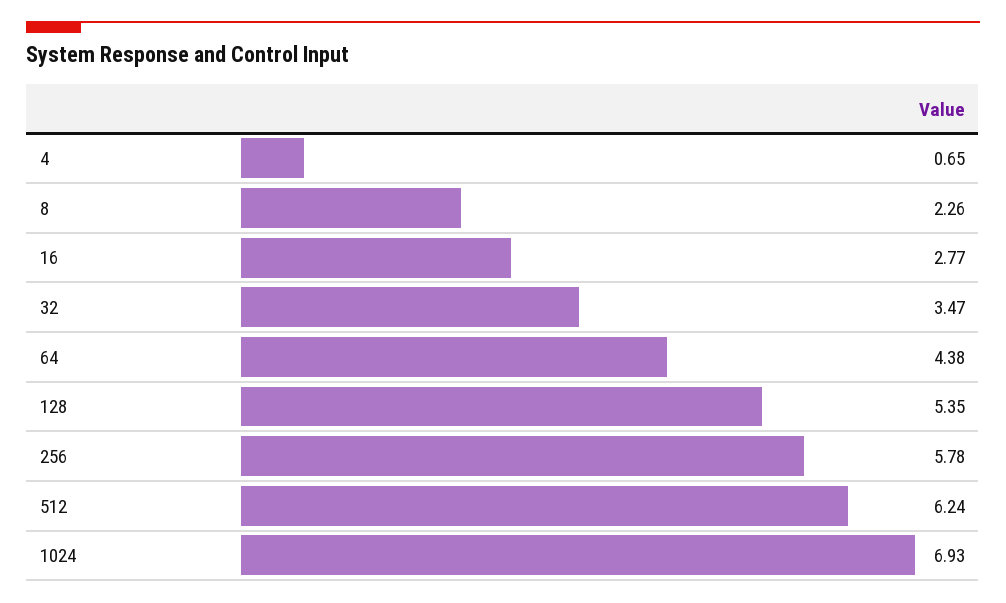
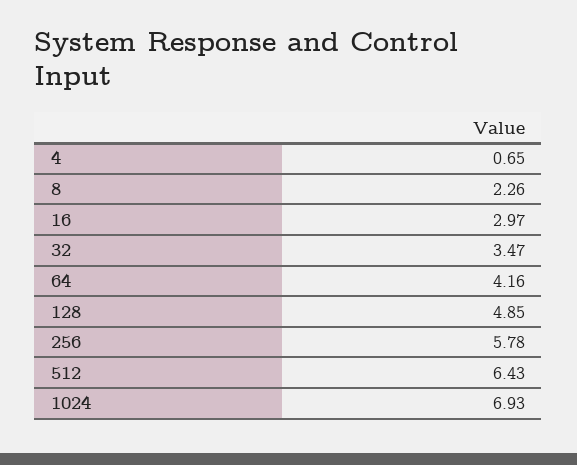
16: 2.77 -> 2.97
64: 4.38 -> 4.16
128: 5.35 -> 4.85
512: 6.24 -> 6.43

